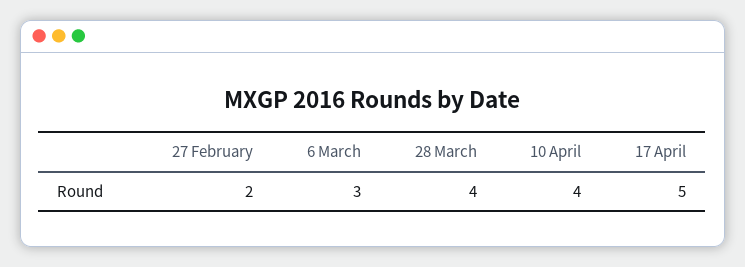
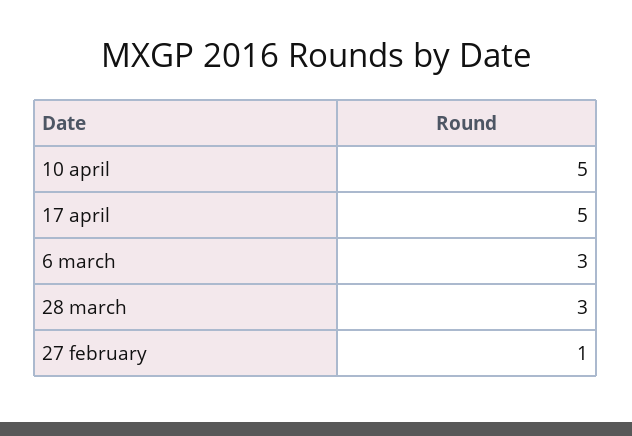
27 February: 2 -> 1
28 March: 4 -> 3
10 April: 4 -> 5

